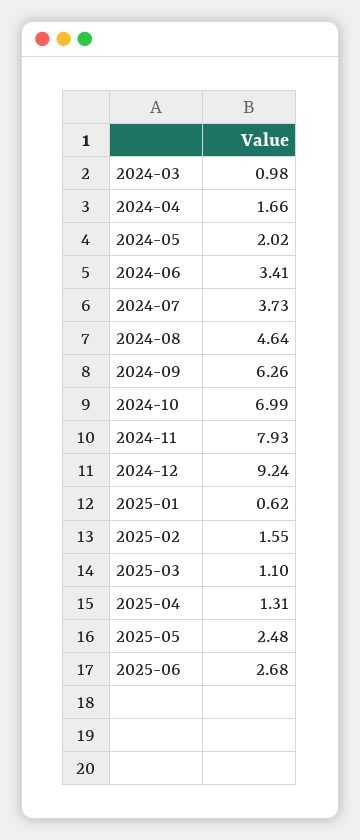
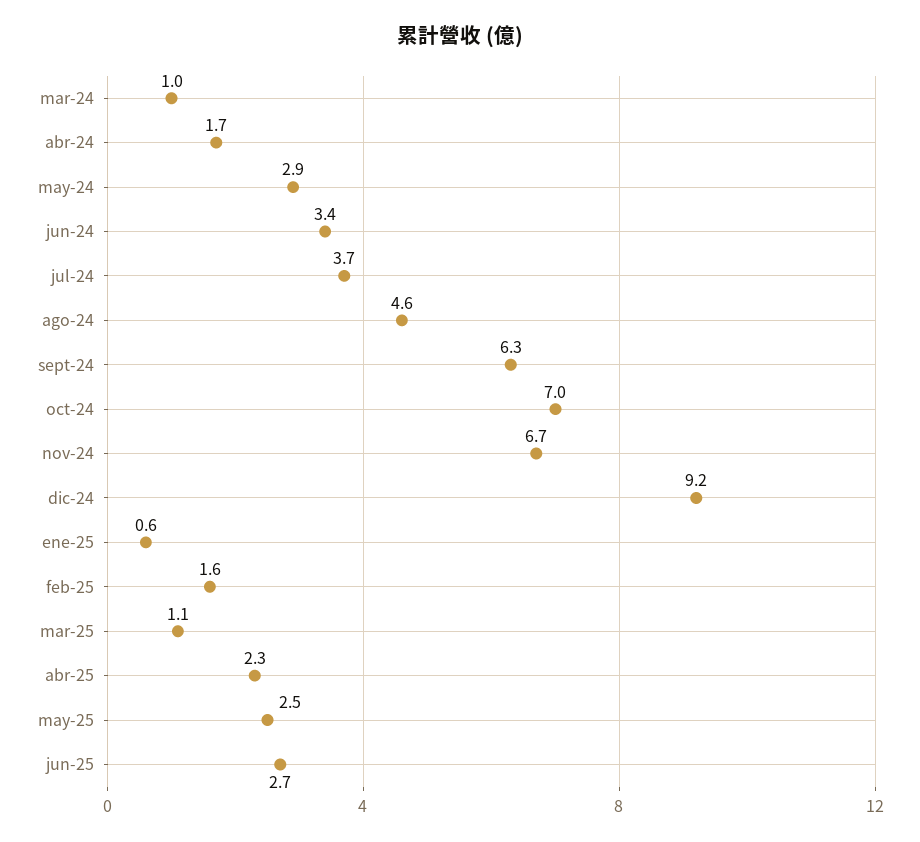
2024-05: 2.02 -> 2.9
2024-11: 7.93 -> 6.7
2025-04: 1.31 -> 2.3

